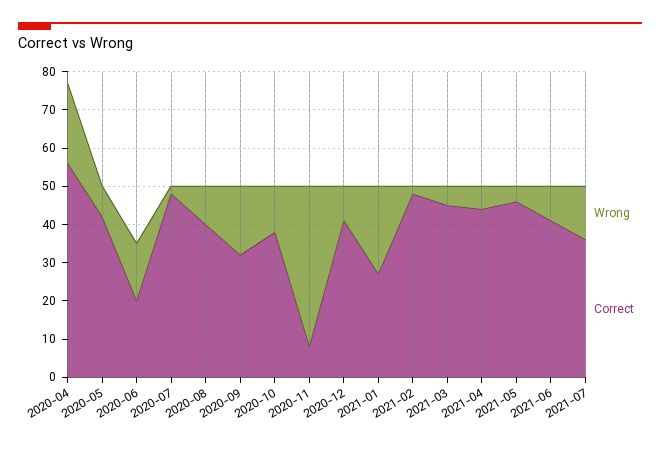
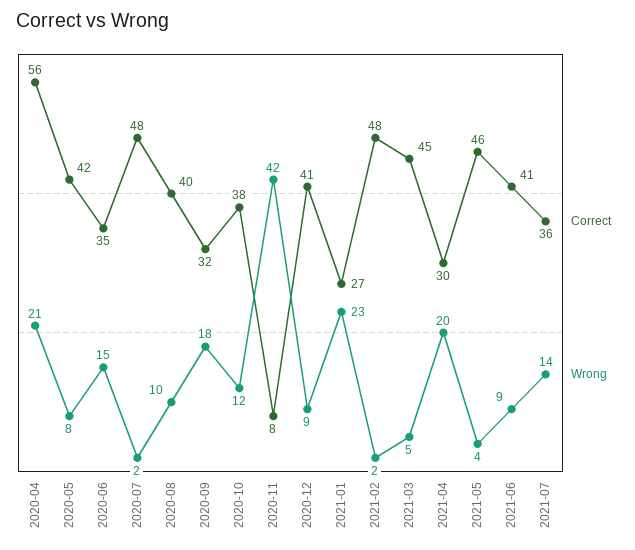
Correct, 2020-06: 20 -> 35
Wrong, 2021-04: 5 -> 20
Correct, 2021-04: 45 -> 30

